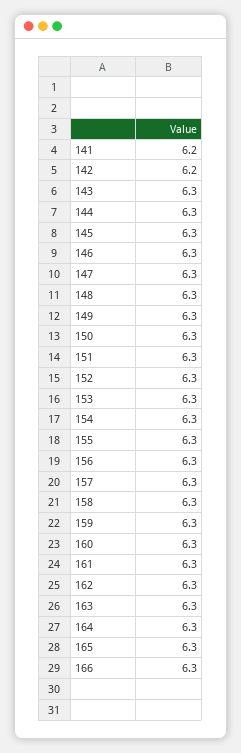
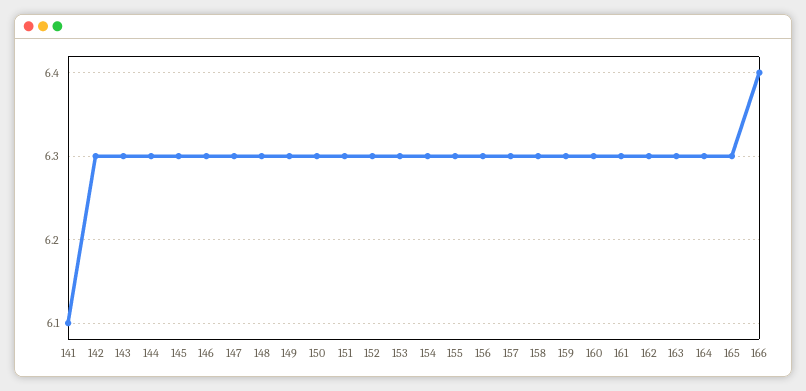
141: 6.2 -> 6.1
142: 6.2 -> 6.3
166: 6.3 -> 6.4

